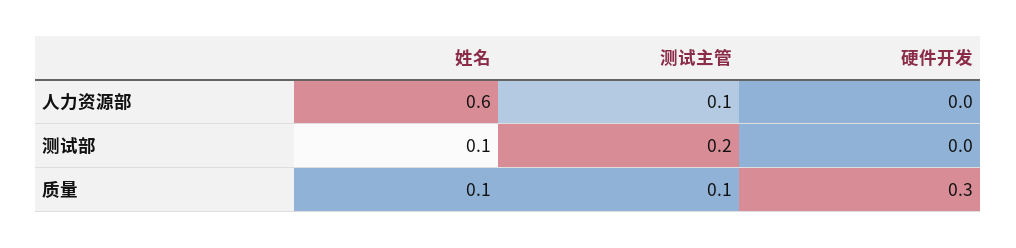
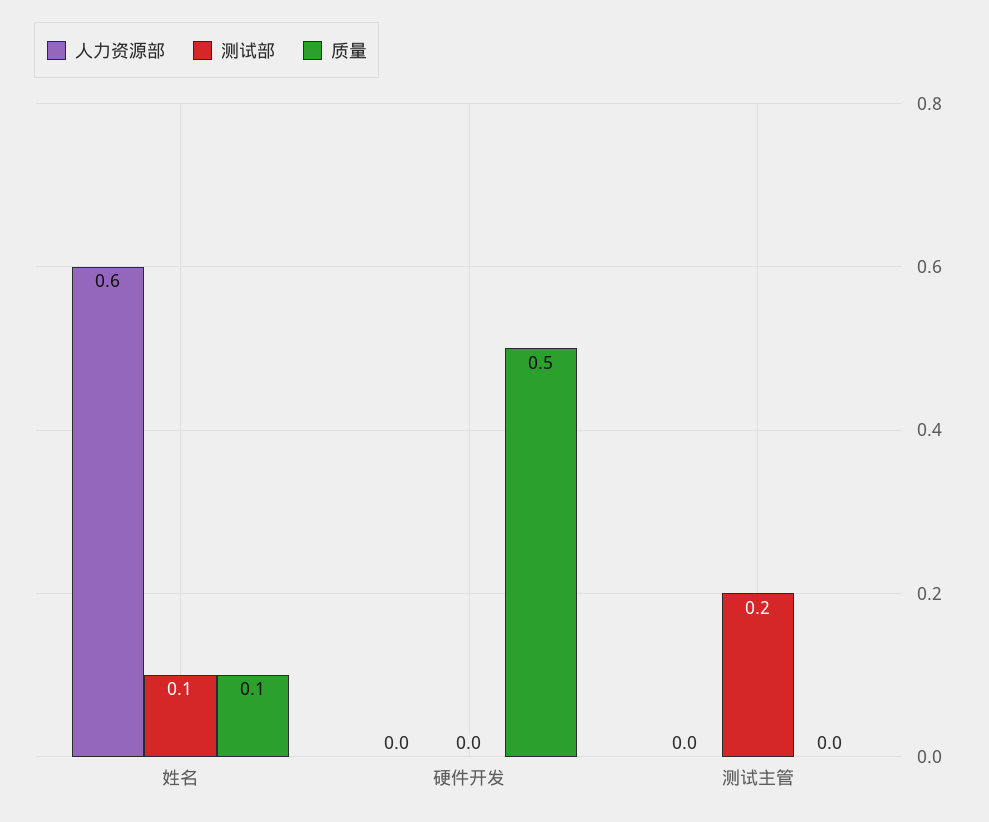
人力资源部, 测试主管: 0.1 -> 0
质量, 测试主管: 0.1 -> 0
质量, 硬件开发: 0.3 -> 0.5

